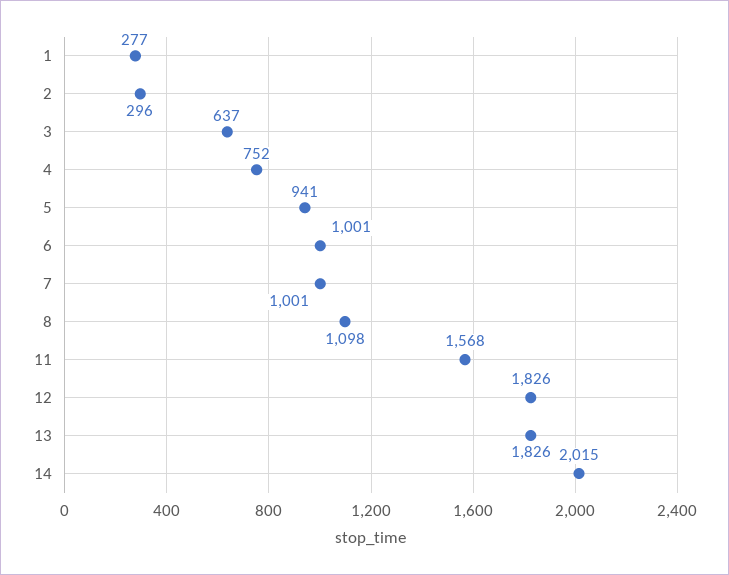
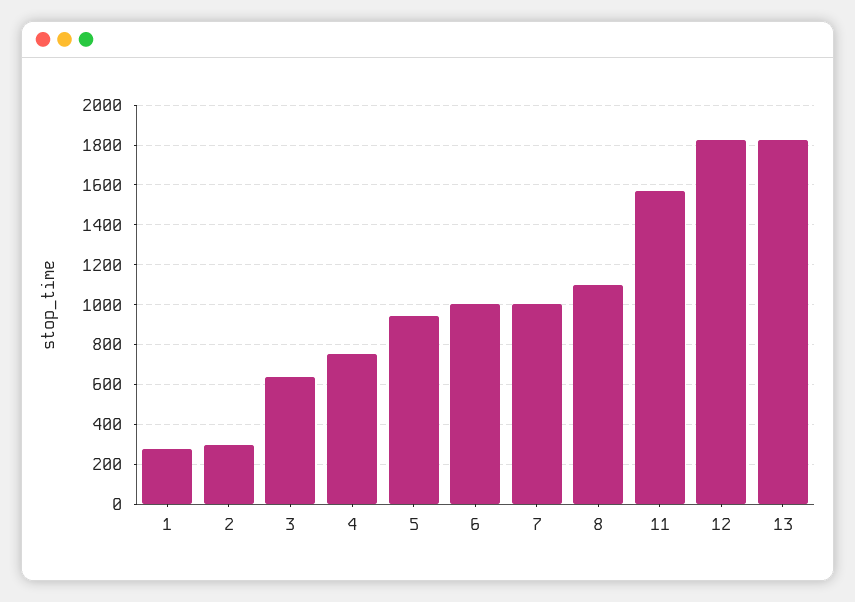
14: 2015 -> none

